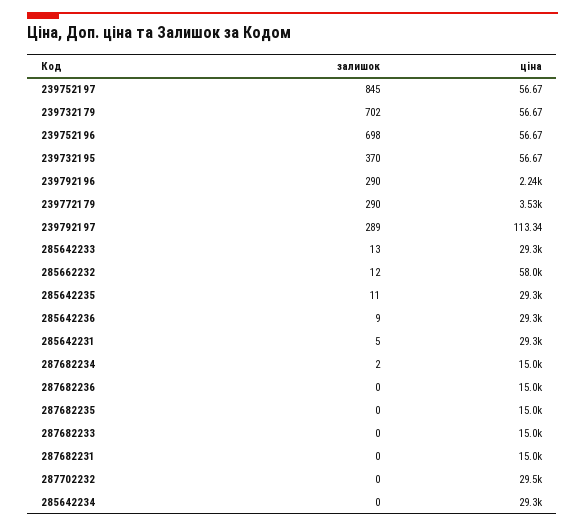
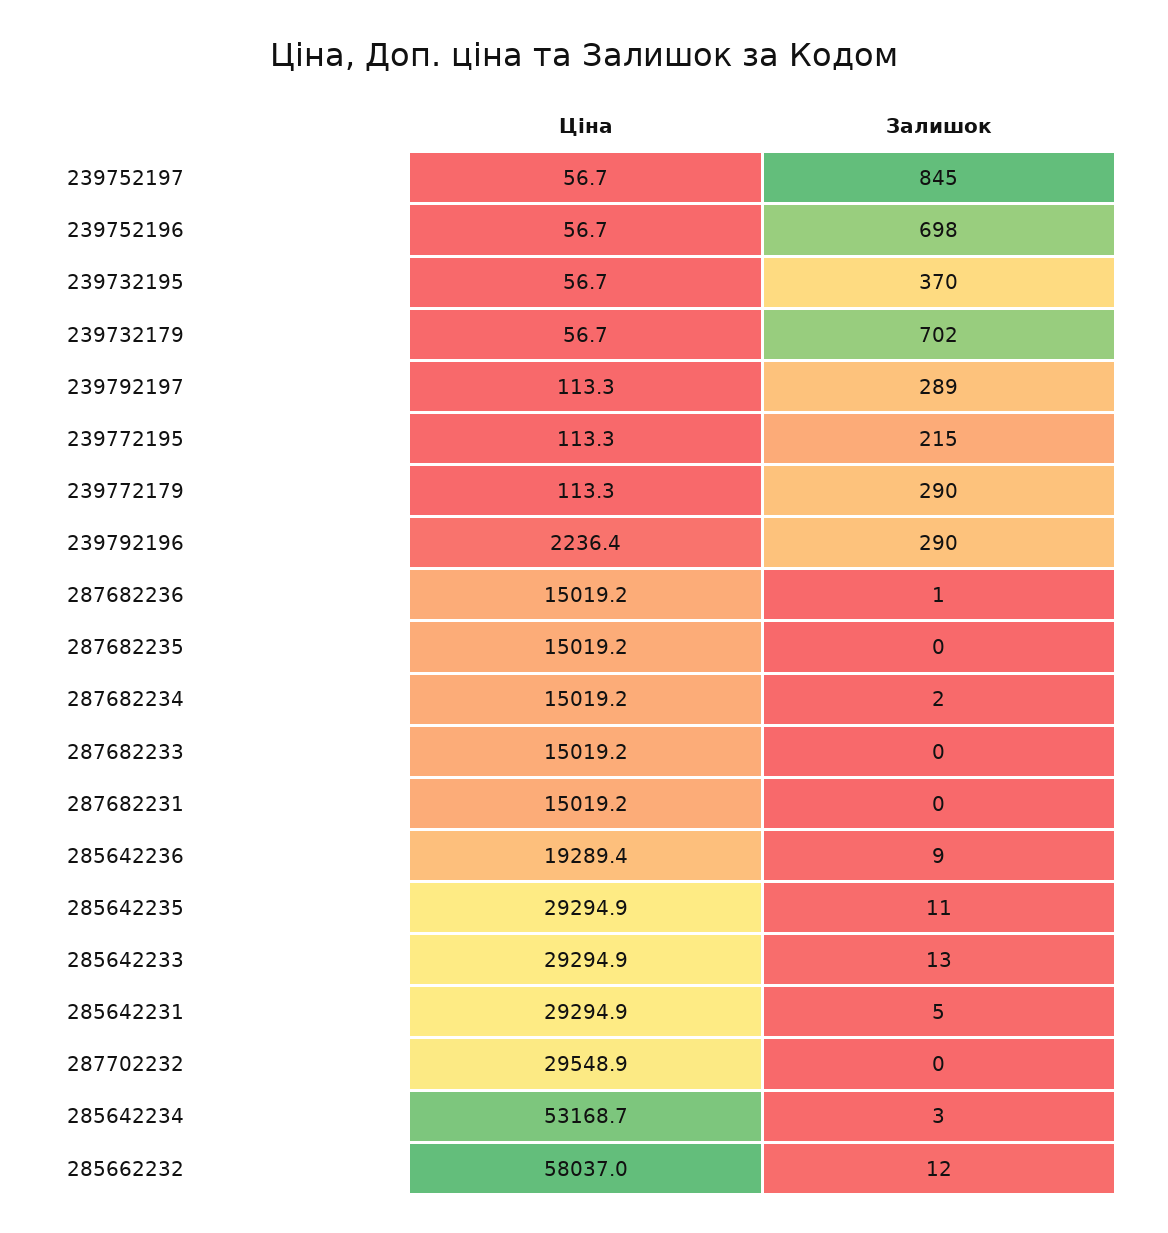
ціна, 239772179: 3530 -> 113.3
ціна, 285642236: 29300 -> 19289.4
залишок, 287682236: 0 -> 1
залишок, 285642234: 0 -> 3
ціна, 285642234: 29300 -> 53168.7
ціна, 239772195: none -> 113.3
залишок, 239772195: none -> 215

